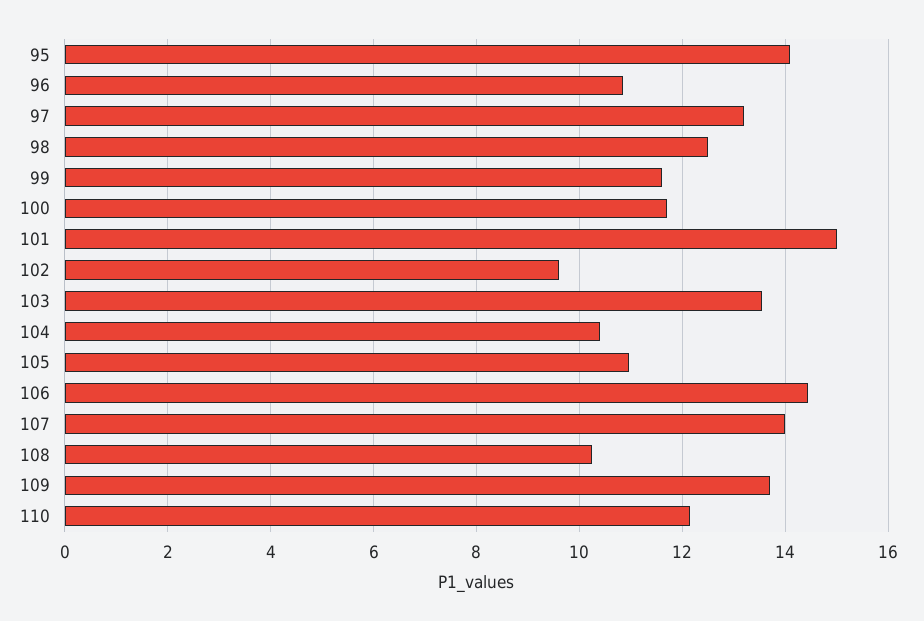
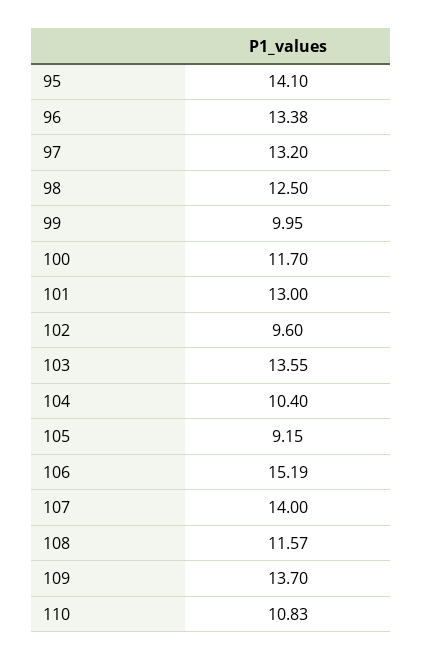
96: 10.8 -> 13.38
99: 11.6 -> 9.95
101: 15 -> 13
105: 11 -> 9.15
106: 14.4 -> 15.19
108: 10.2 -> 11.57
110: 12.2 -> 10.83

